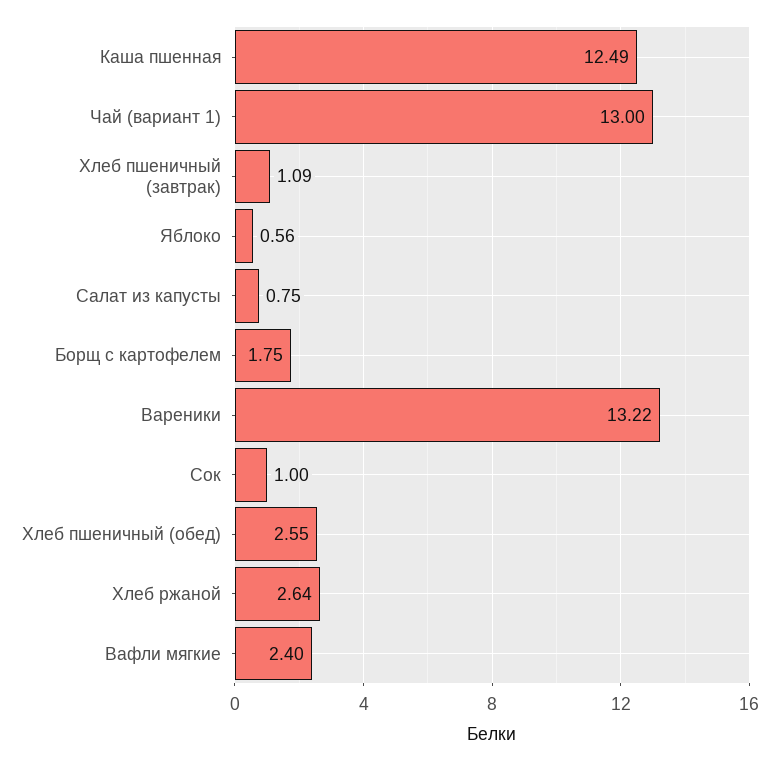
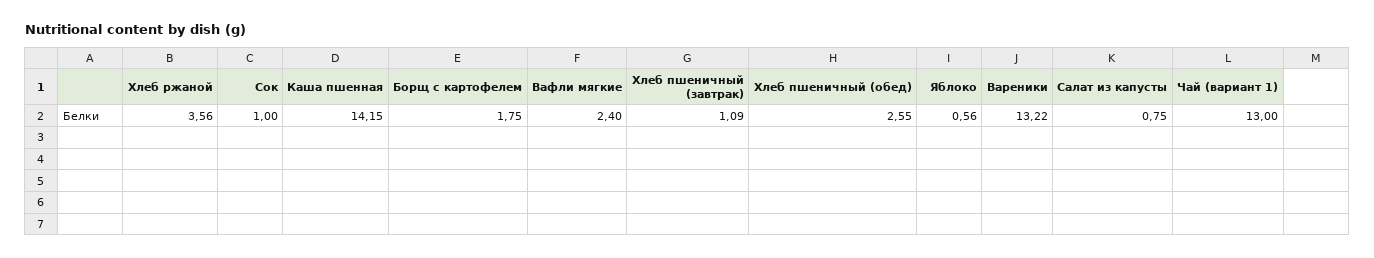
Каша пшенная: 12.49 -> 14.15
Хлеб ржаной: 2.64 -> 3.56

